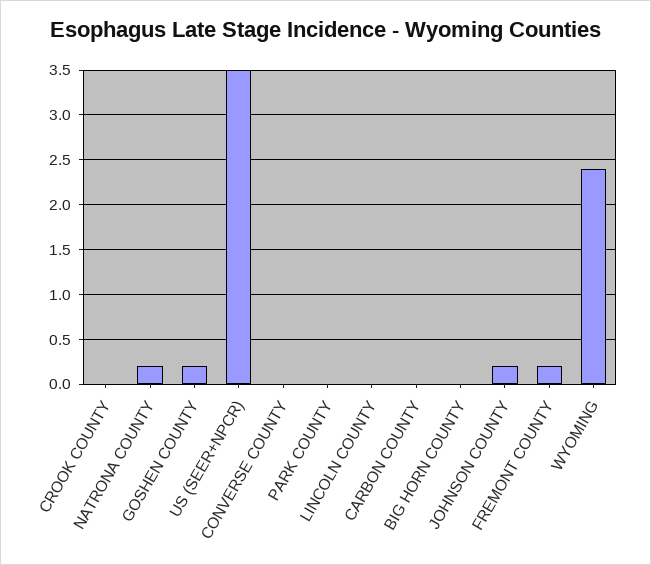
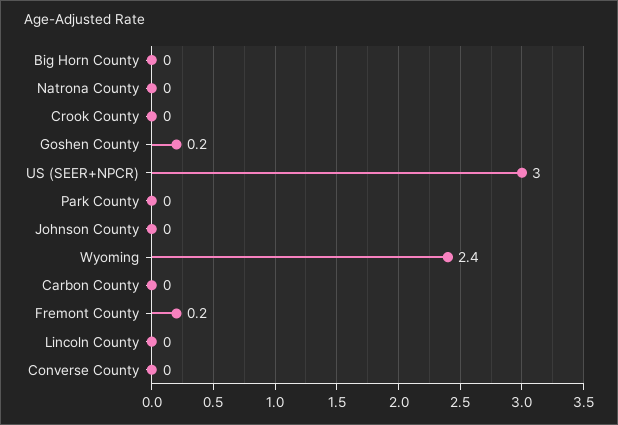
NATRONA COUNTY: 0.2 -> 0
US (SEER+NPCR): 3.5 -> 3
JOHNSON COUNTY: 0.2 -> 0

